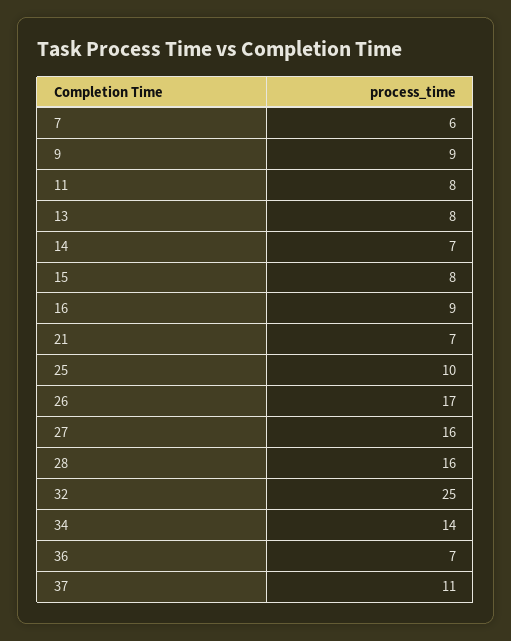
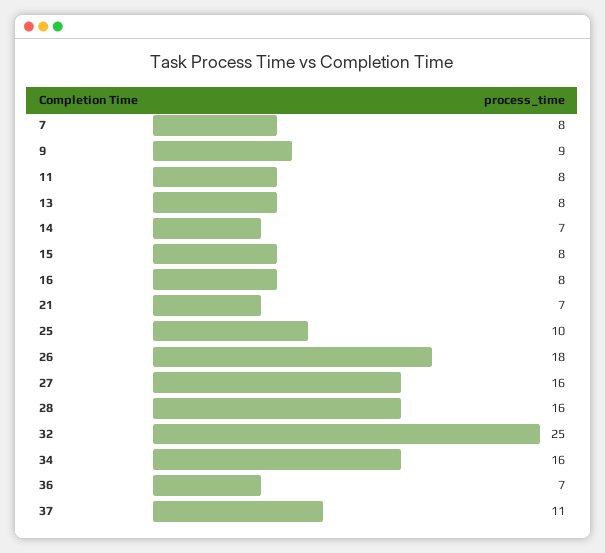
7: 6 -> 8
16: 9 -> 8
26: 17 -> 18
34: 14 -> 16

